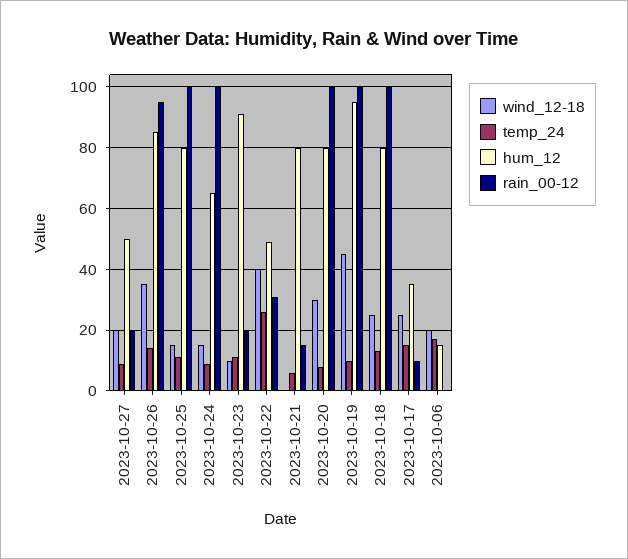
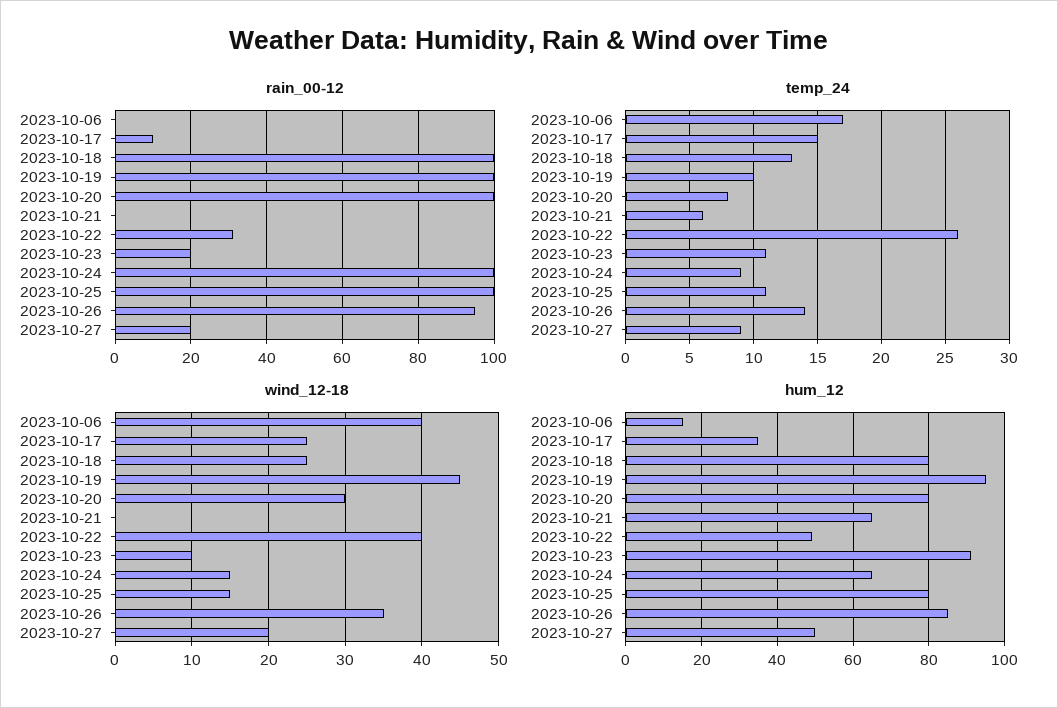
hum_12, 2023-10-21: 80 -> 65
rain_00-12, 2023-10-21: 15 -> 0
wind_12-18, 2023-10-06: 20 -> 40

